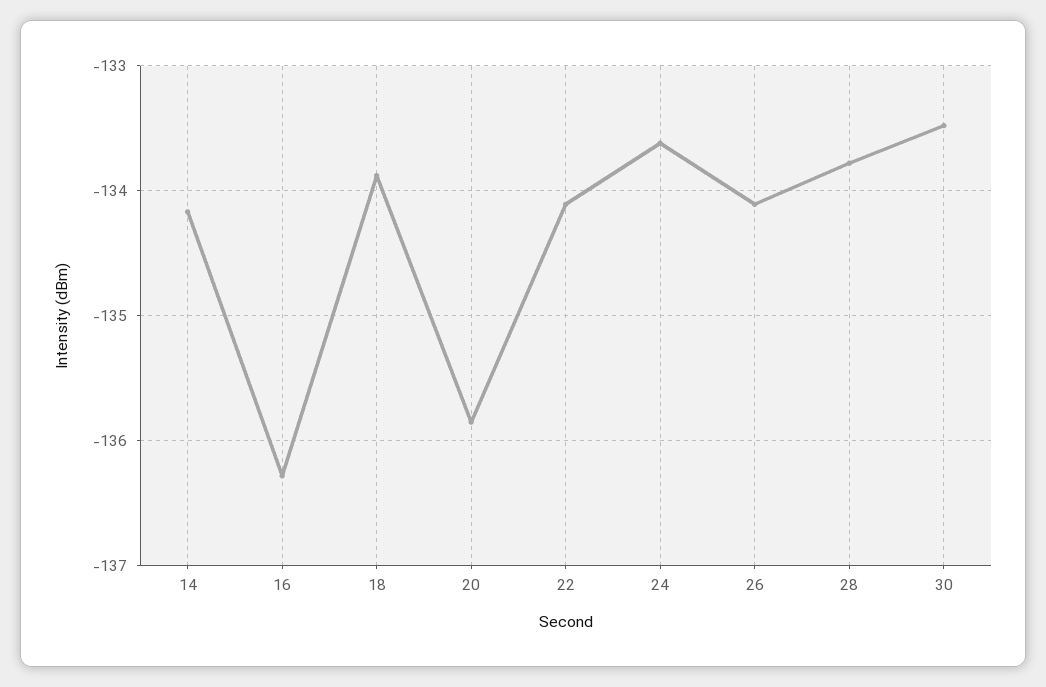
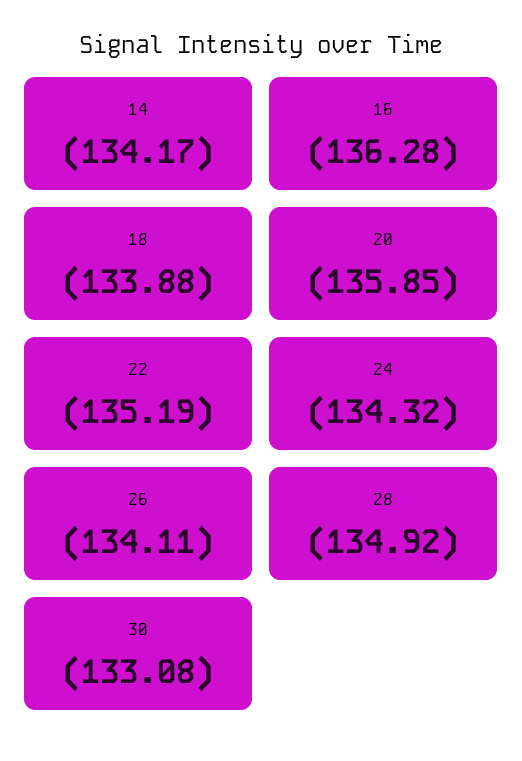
22: -134.1 -> -135.19
24: -133.6 -> -134.32
28: -133.8 -> -134.92
30: -133.5 -> -133.08

